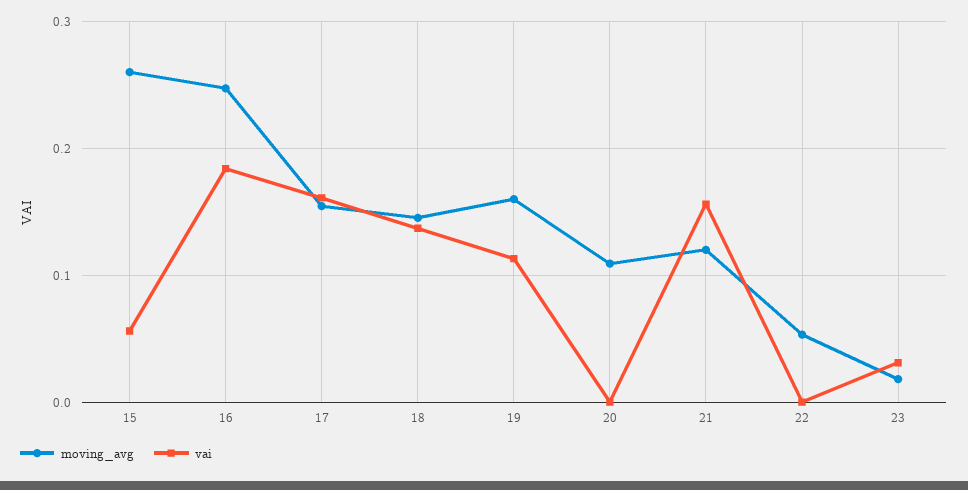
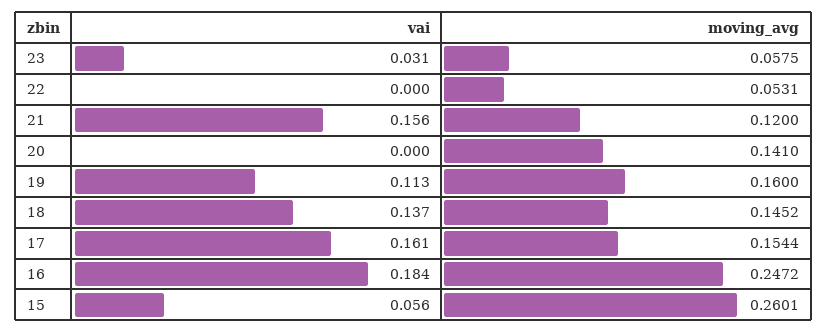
moving_avg, 20: 0.11 -> 0.141
moving_avg, 23: 0.02 -> 0.0575

